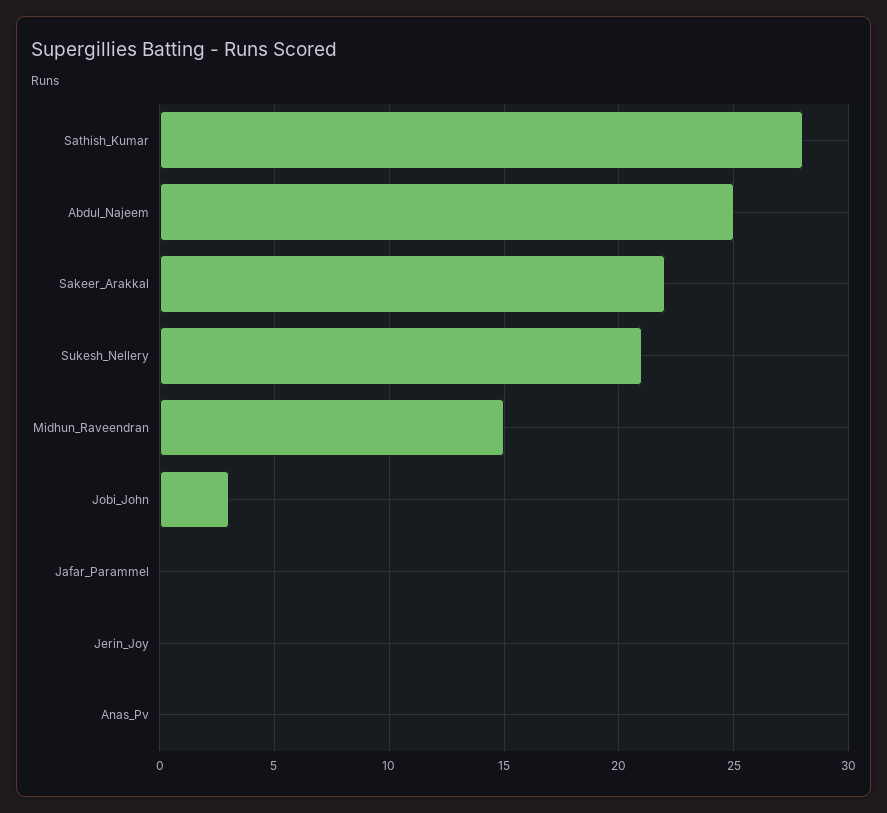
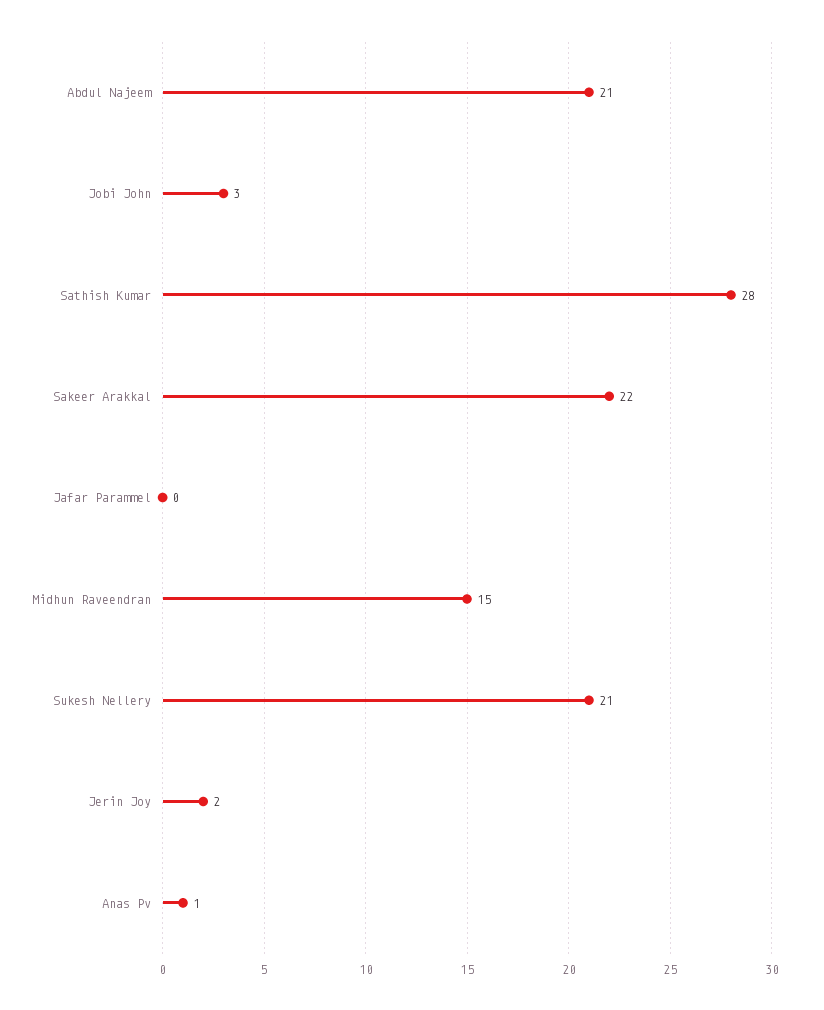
Abdul_Najeem: 25 -> 21
Jerin_Joy: 0 -> 2
Anas_Pv: 0 -> 1

